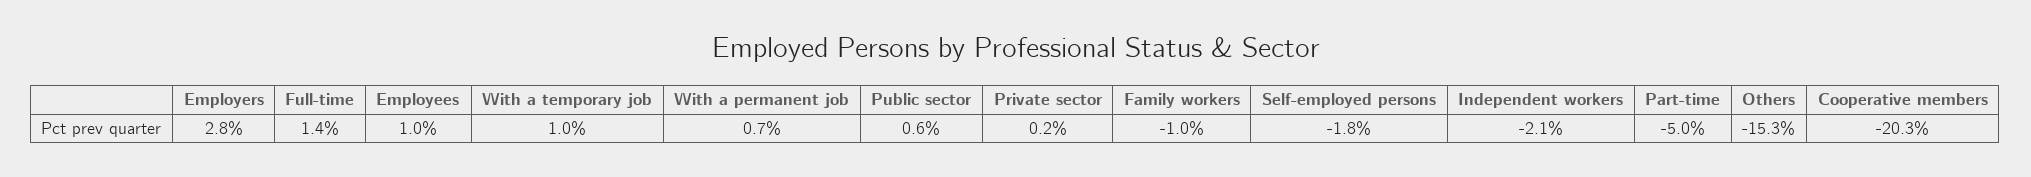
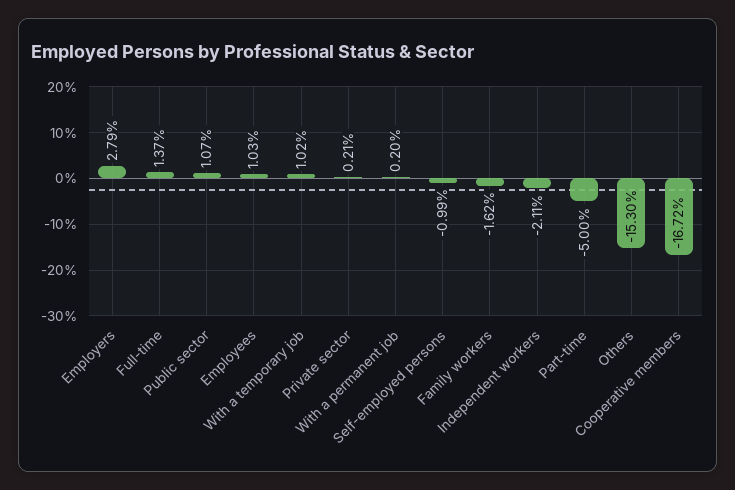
With a permanent job: 0.7 -> 0.2
Public sector: 0.6 -> 1.07
Family workers: -1 -> -1.62
Self-employed persons: -1.8 -> -0.99
Cooperative members: -20.3 -> -16.72

